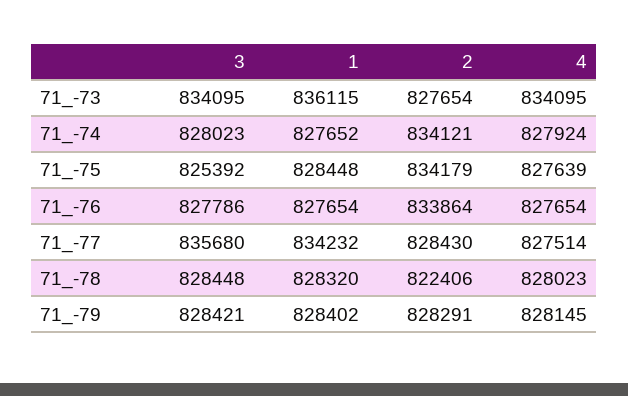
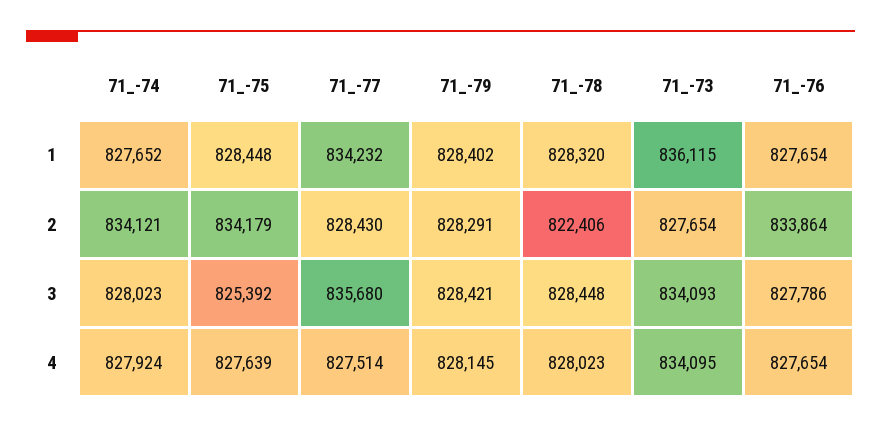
3, 71_-73: 834095 -> 834093

